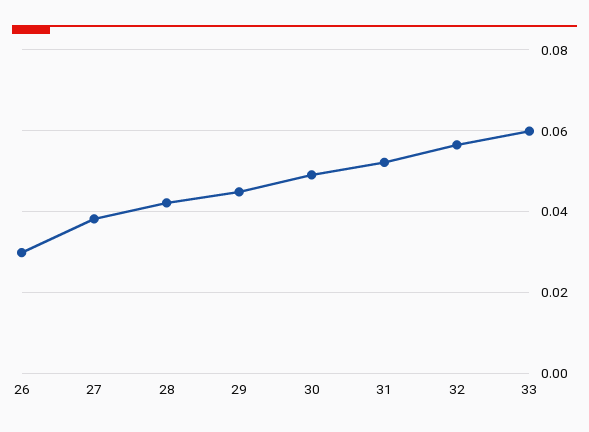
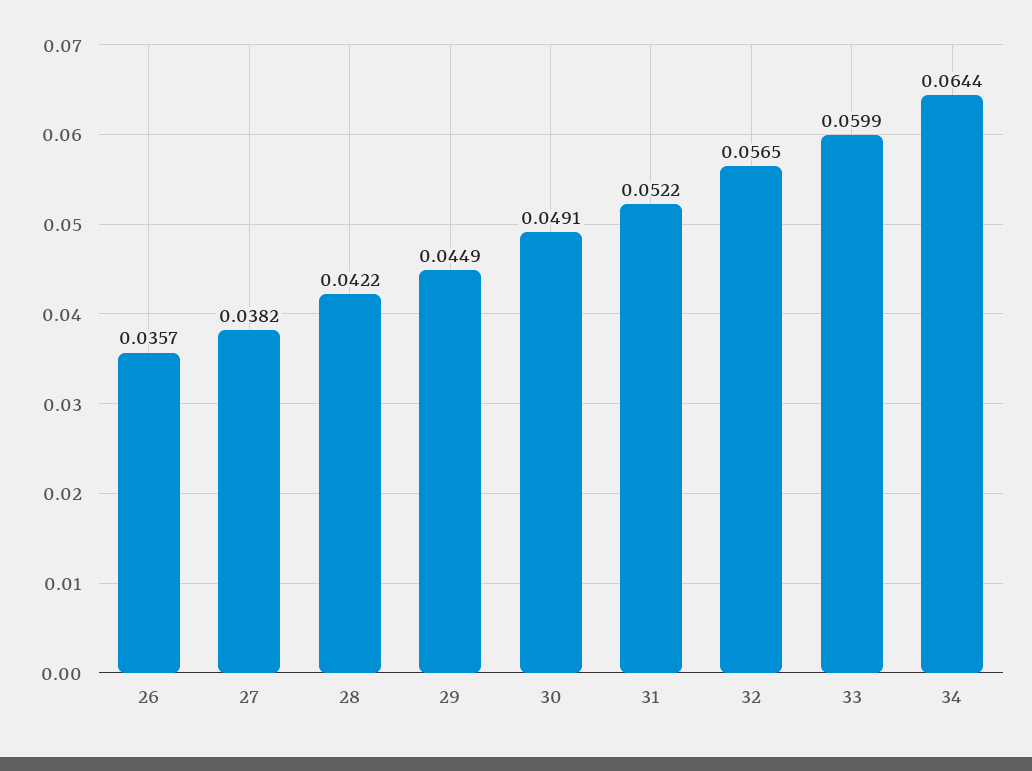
26: 0.03 -> 0.0357
34: none -> 0.0644

